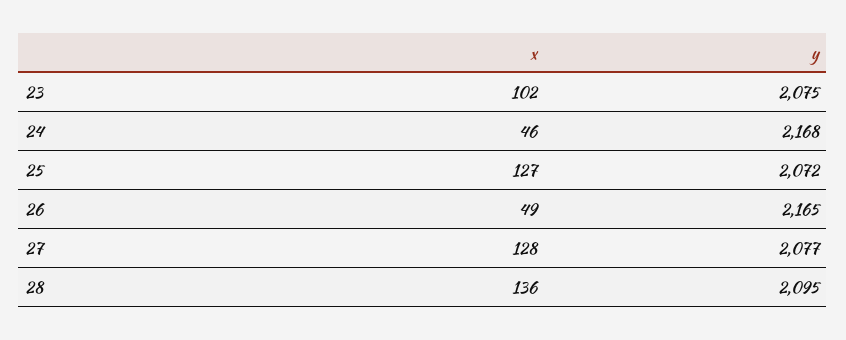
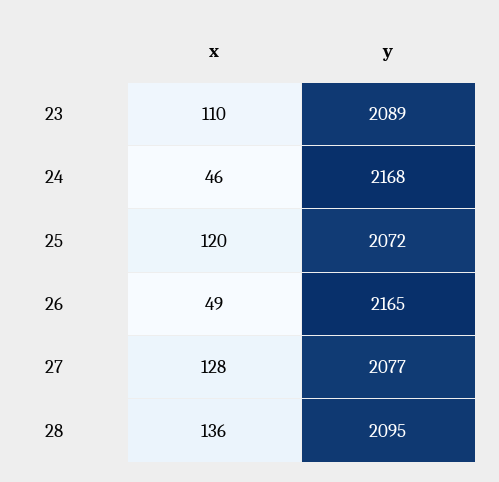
x, 23: 102 -> 110
y, 23: 2075 -> 2089
x, 25: 127 -> 120

